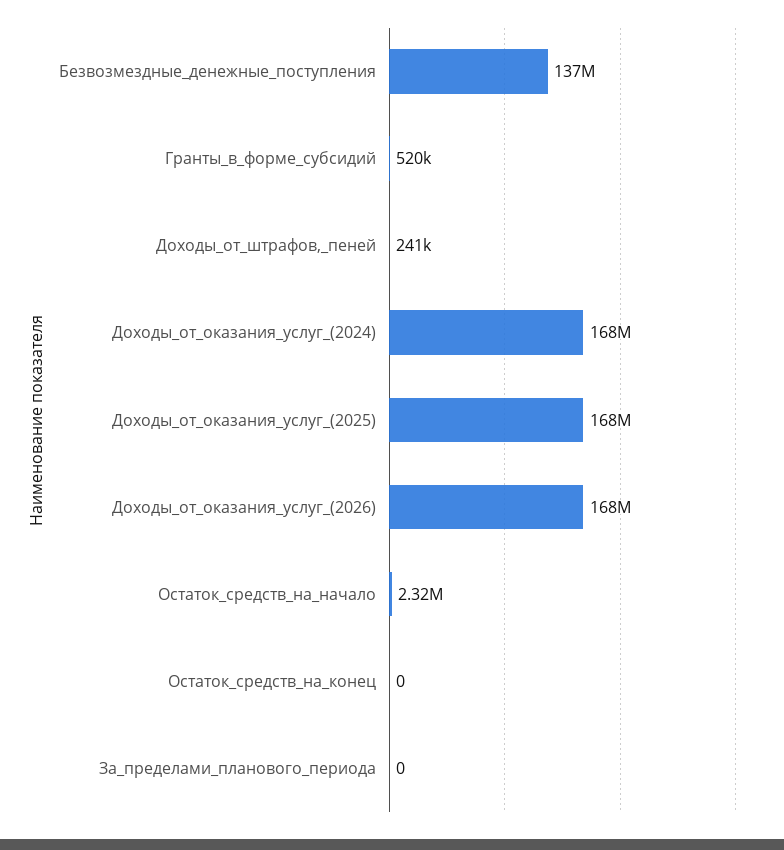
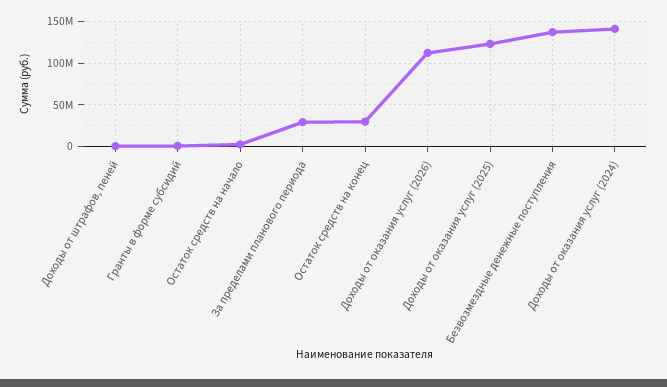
Доходы_от_оказания_услуг_(2024): 168000000 -> 140000000
Доходы_от_оказания_услуг_(2025): 168000000 -> 120000000
Доходы_от_оказания_услуг_(2026): 168000000 -> 110000000
Остаток_средств_на_конец: 0 -> 30000000
За_пределами_планового_периода: 0 -> 30000000

